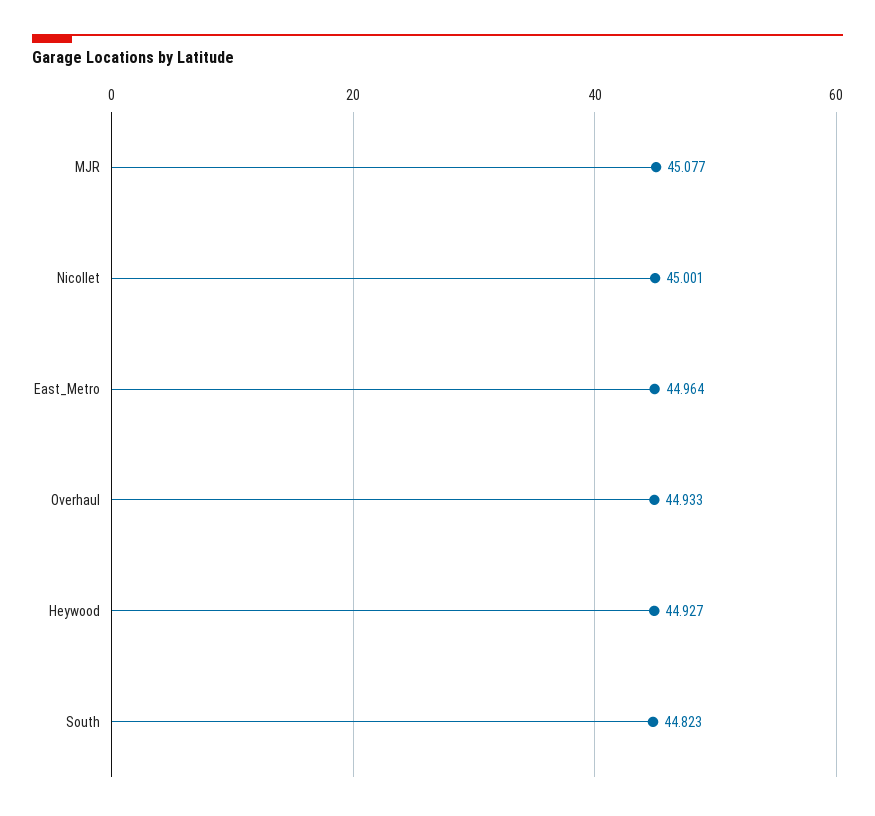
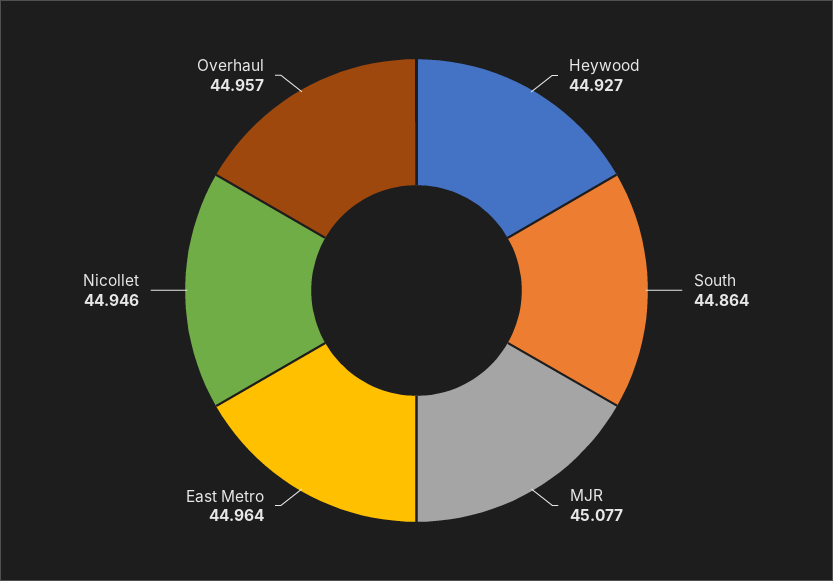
Nicollet: 45.001 -> 44.946
Overhaul: 44.933 -> 44.957
South: 44.823 -> 44.864

